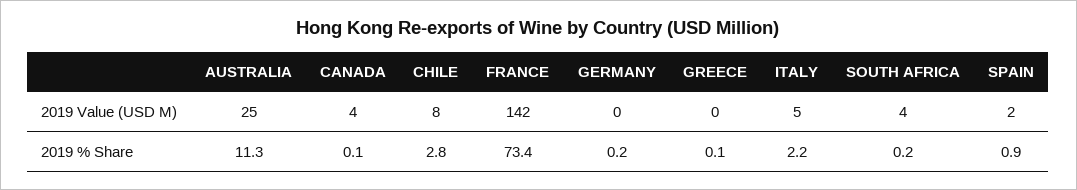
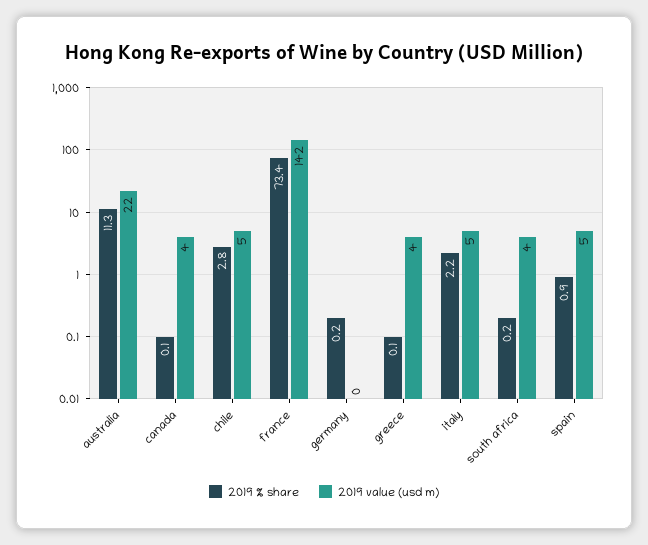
2019 Value (USD M), AUSTRALIA: 25 -> 22
2019 Value (USD M), CHILE: 8 -> 5
2019 Value (USD M), GREECE: 0 -> 4
2019 Value (USD M), SPAIN: 2 -> 5

